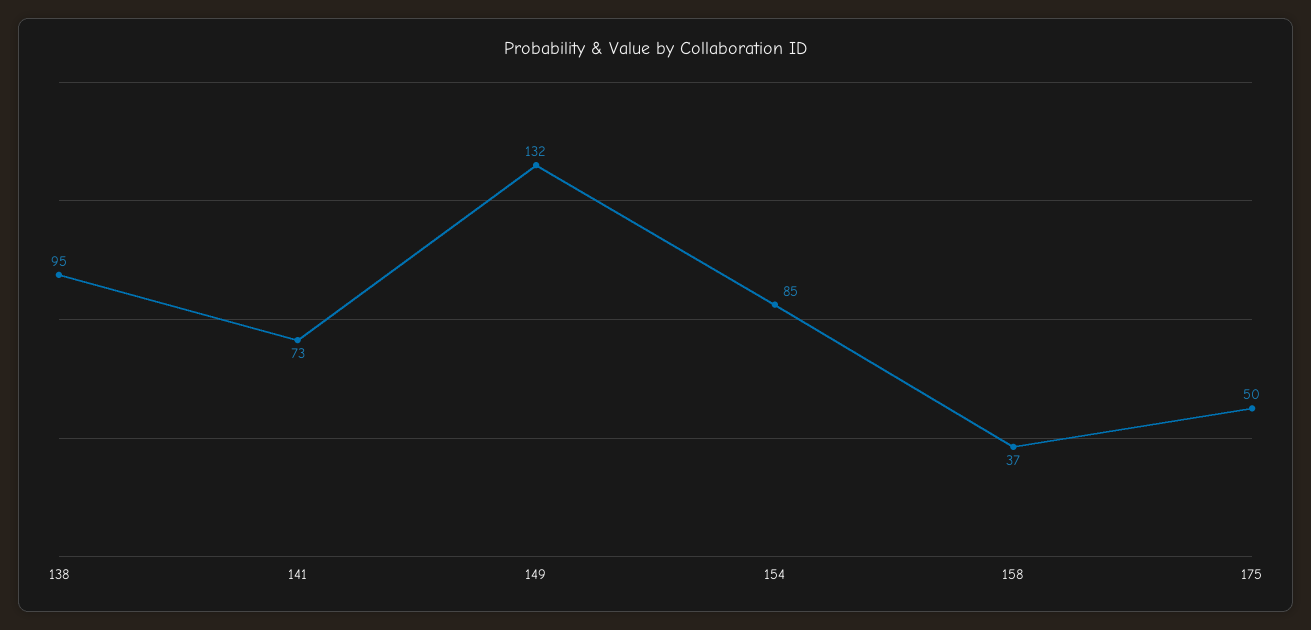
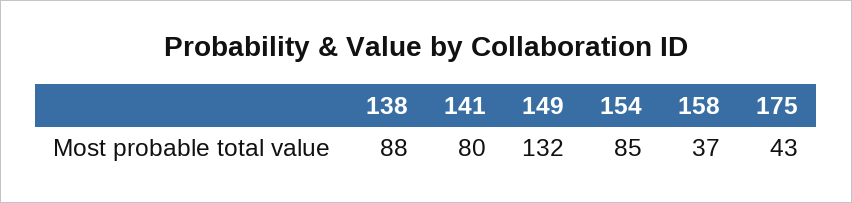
138: 95 -> 88
141: 73 -> 80
175: 50 -> 43

